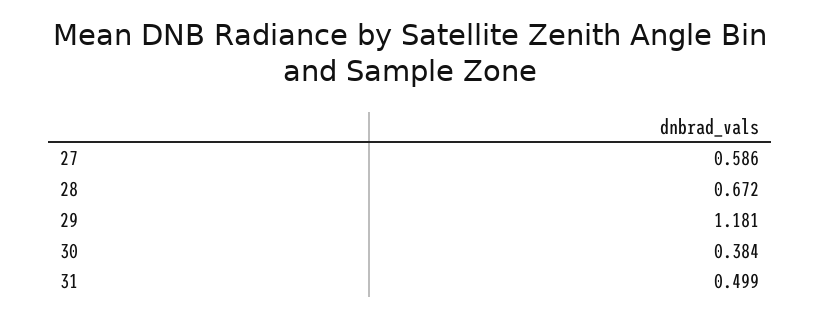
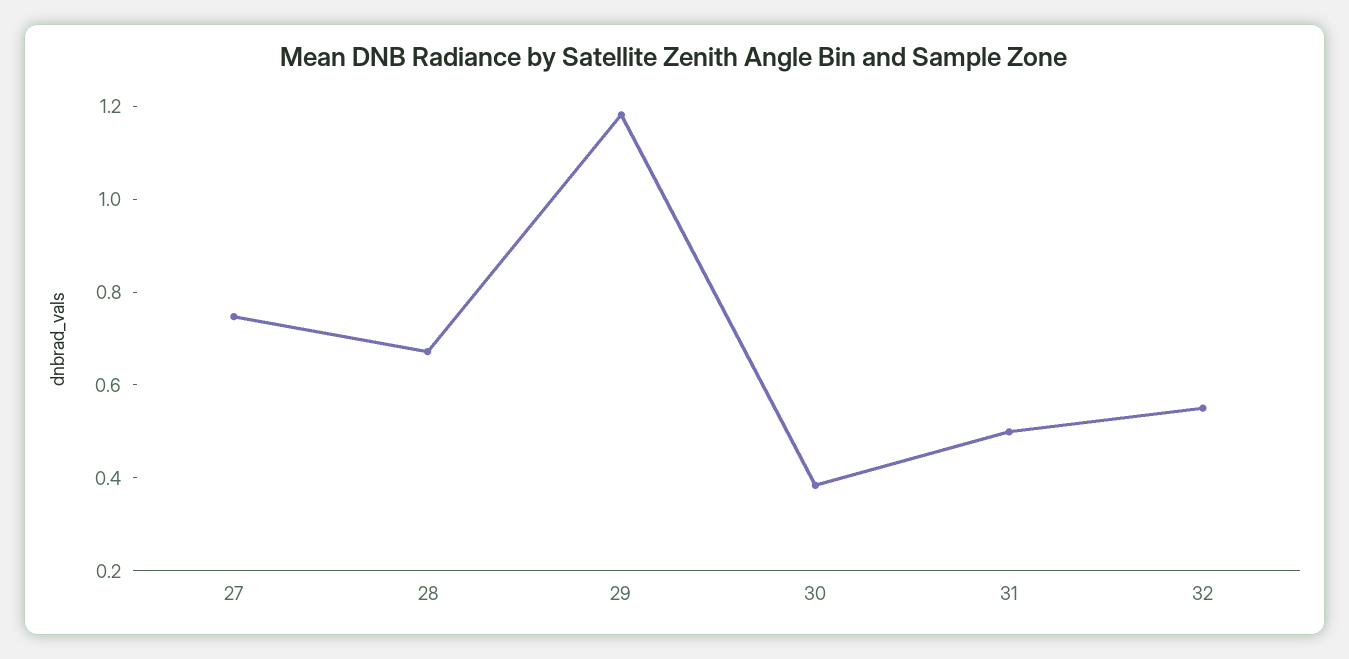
27: 0.586 -> 0.75
32: none -> 0.55

